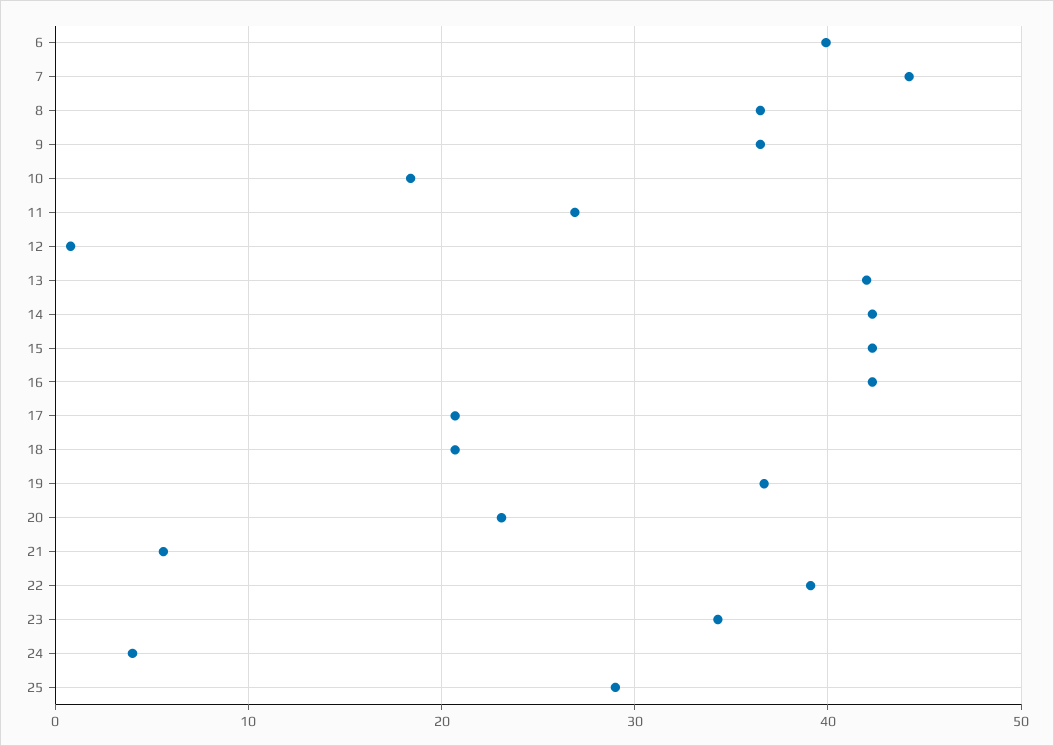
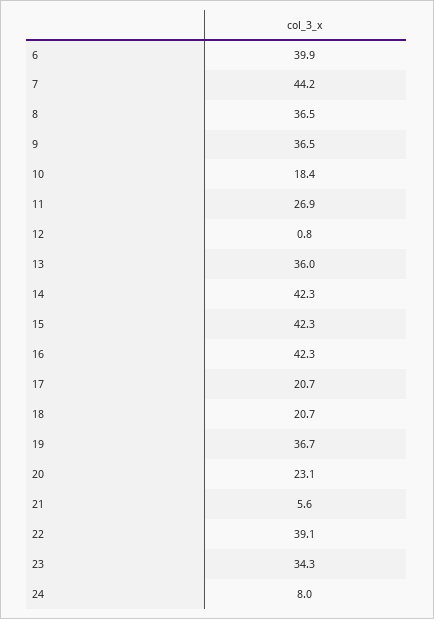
13: 42 -> 36
24: 4 -> 8
25: 29 -> none

